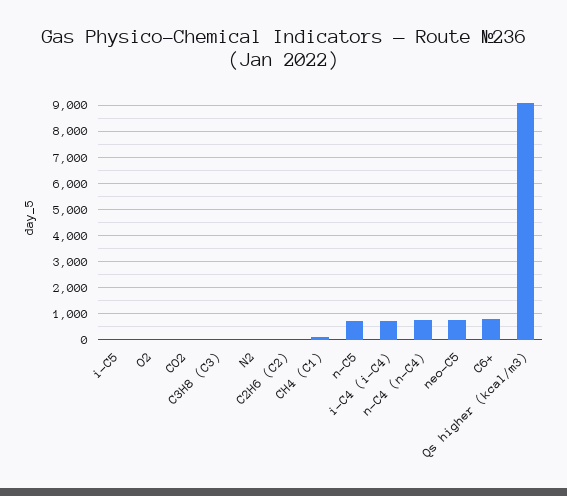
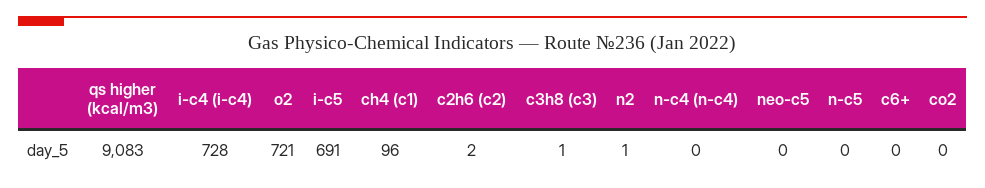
i-C5: 0 -> 691
O2: 0 -> 721
n-C5: 750 -> 0
n-C4 (n-C4): 750 -> 0
neo-C5: 750 -> 0
C6+: 750 -> 0

